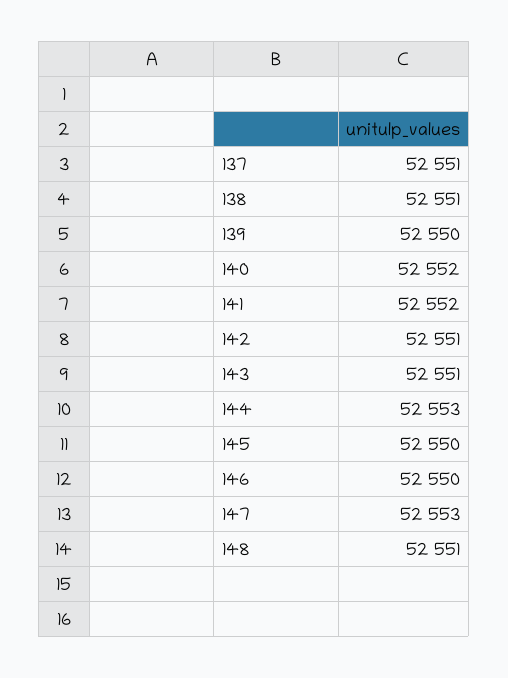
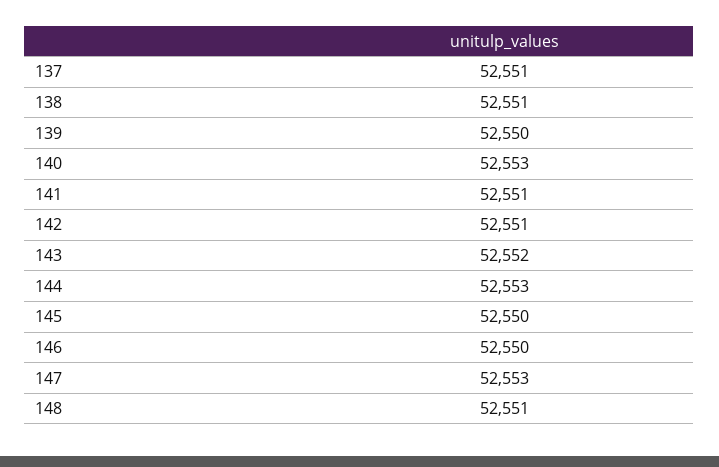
140: 52552 -> 52553
141: 52552 -> 52551
143: 52551 -> 52552

